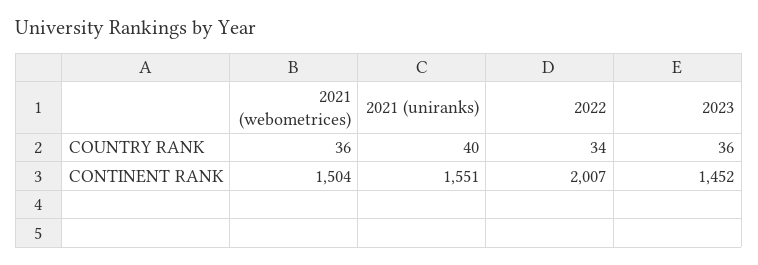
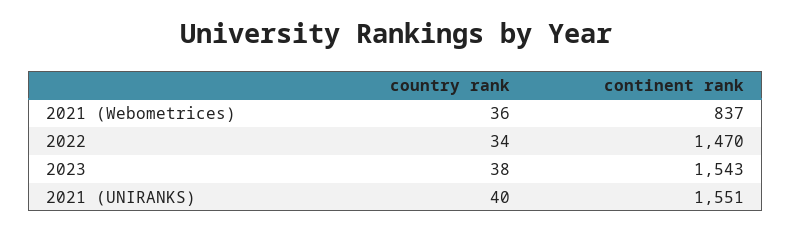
2023, COUNTRY RANK: 36 -> 38
2021 (webometrices), CONTINENT RANK: 1504 -> 837
2022, CONTINENT RANK: 2007 -> 1470
2023, CONTINENT RANK: 1452 -> 1543

